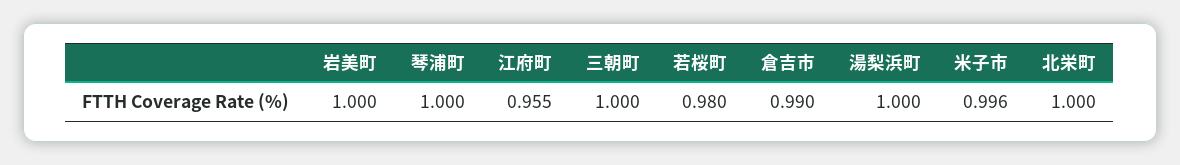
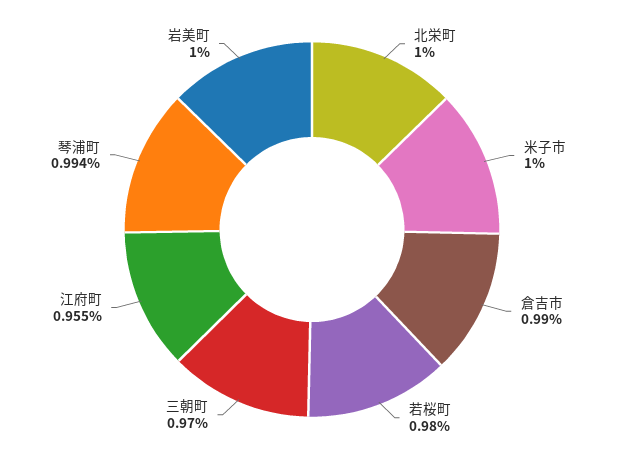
琴浦町: 1 -> 0.994
三朝町: 1 -> 0.97
湯梨浜町: 1 -> none
米子市: 0.996 -> 1

